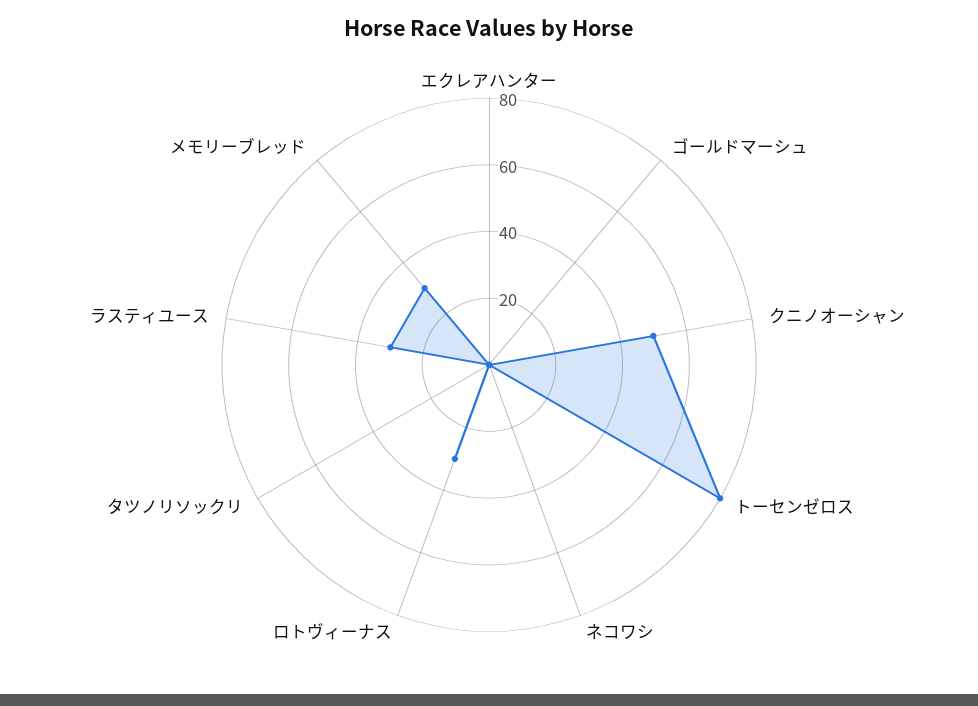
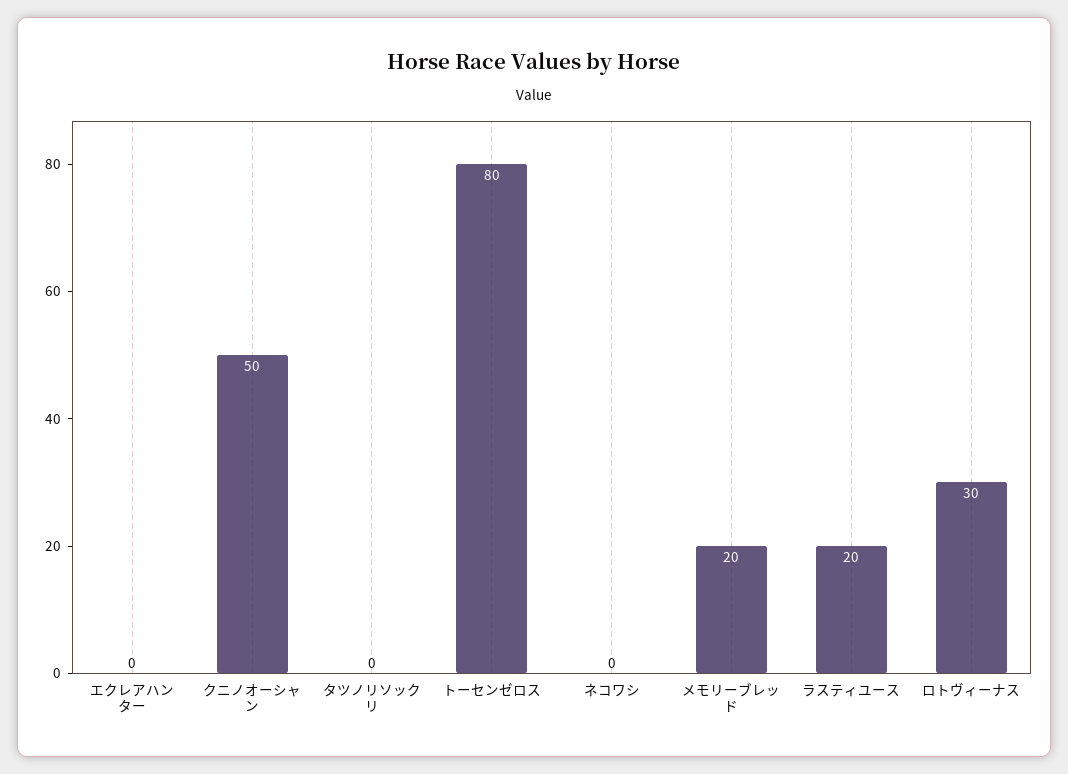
ゴールドマーシュ: 0 -> none
ラスティユース: 30 -> 20
メモリーブレッド: 30 -> 20

